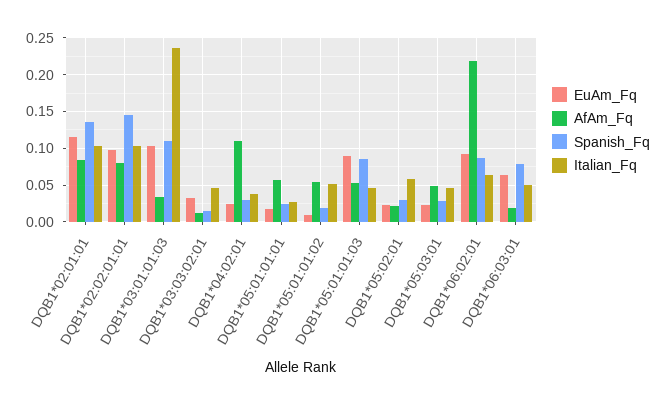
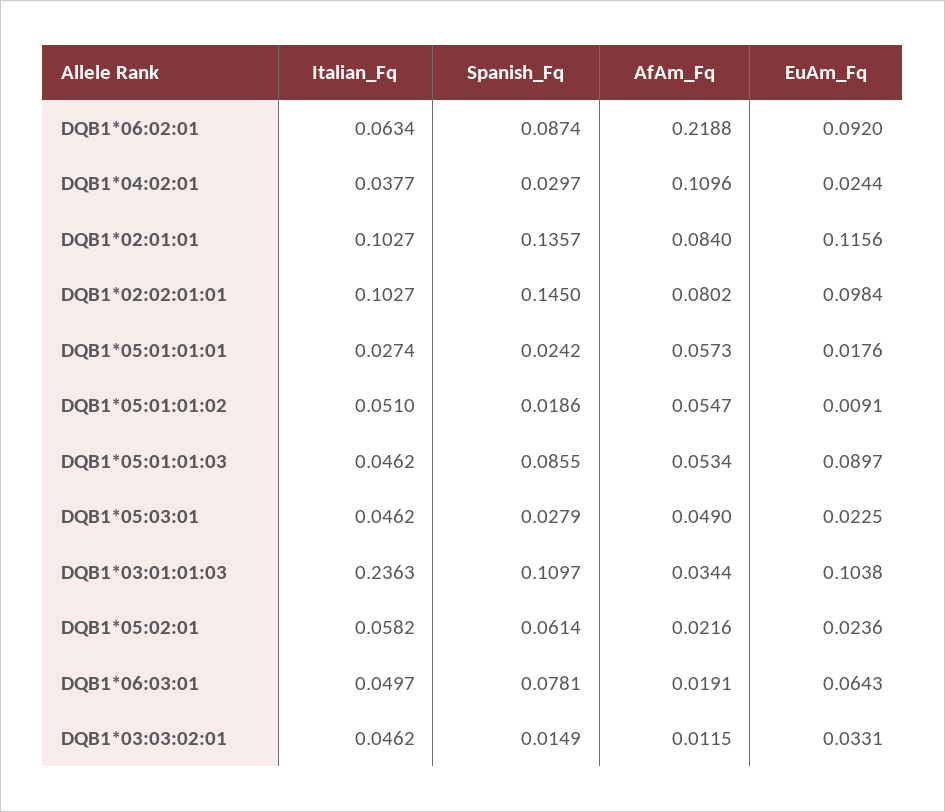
Spanish_Fq, DQB1*05:02:01: 0.03 -> 0.0614

